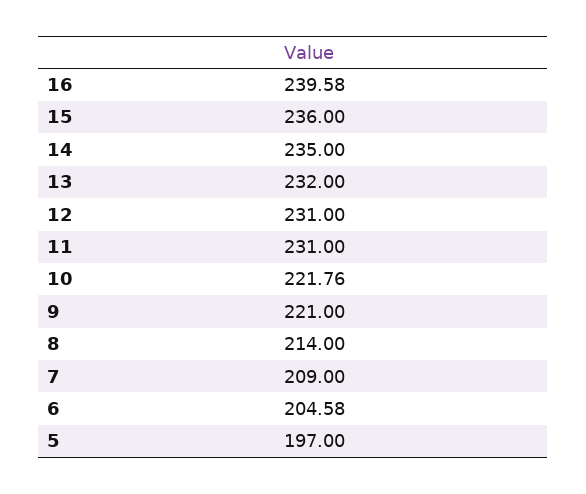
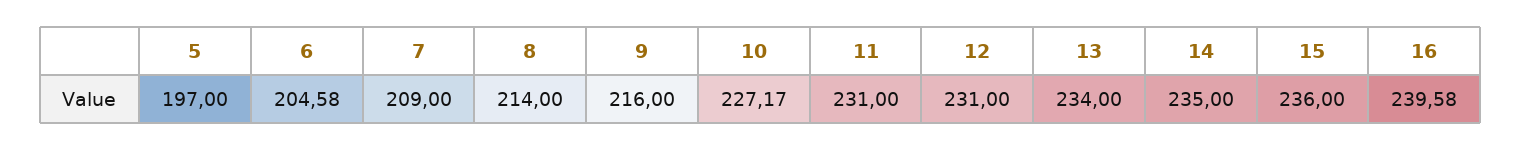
13: 232 -> 234
10: 221.76 -> 227.17
9: 221 -> 216

